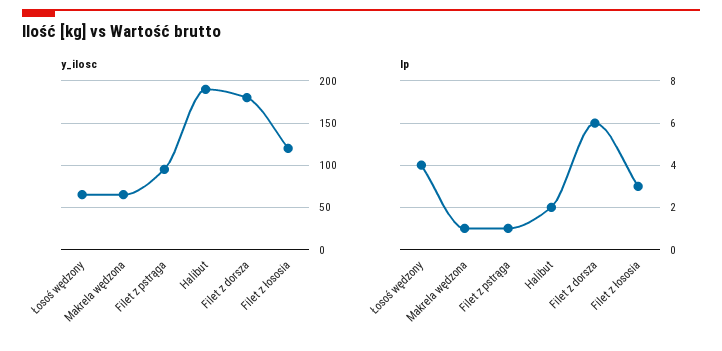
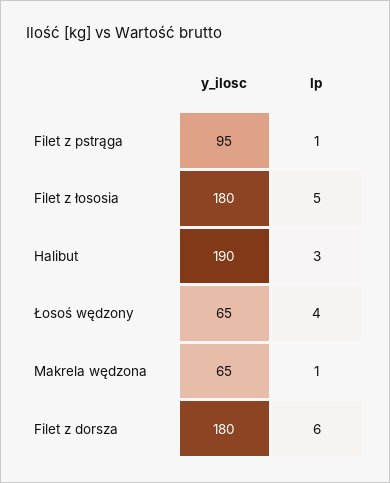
y_ilosc, Filet z łososia: 120 -> 180
lp, Halibut: 2 -> 3
lp, Filet z łososia: 3 -> 5

